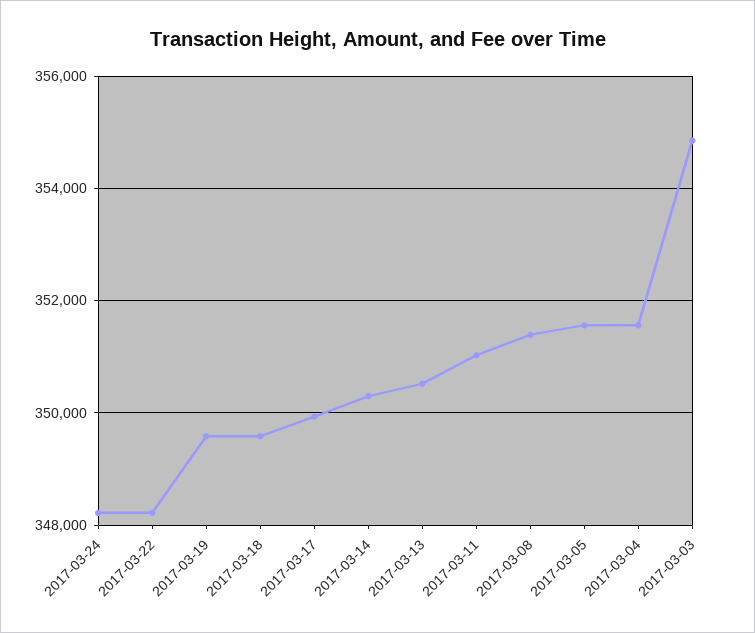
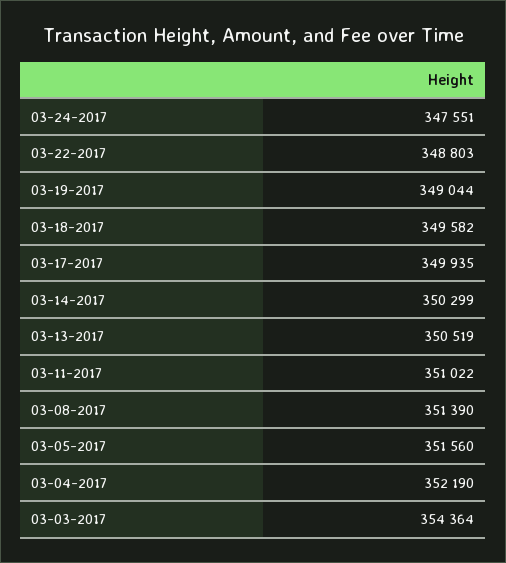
2017-03-24: 348200 -> 347551
2017-03-22: 348200 -> 348803
2017-03-19: 349600 -> 349044
2017-03-04: 351600 -> 352190
2017-03-03: 354800 -> 354364

